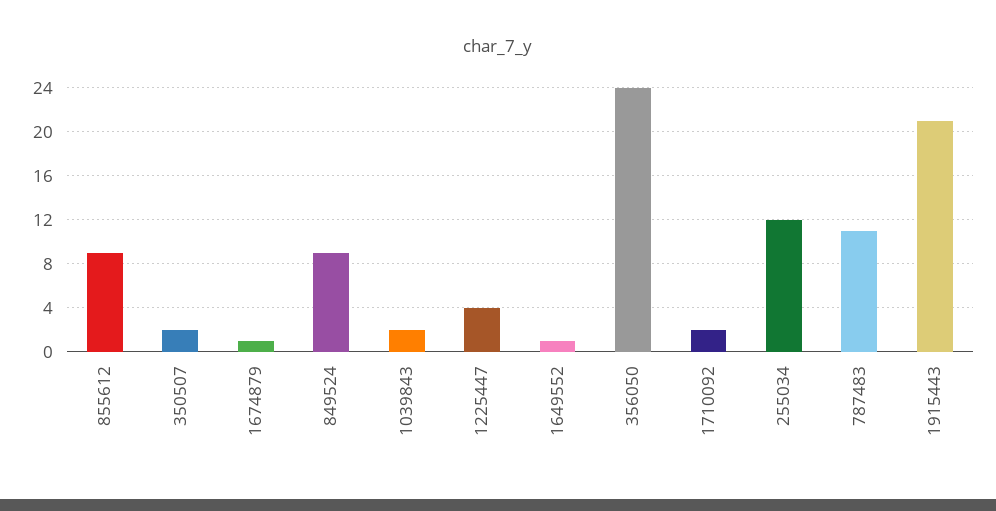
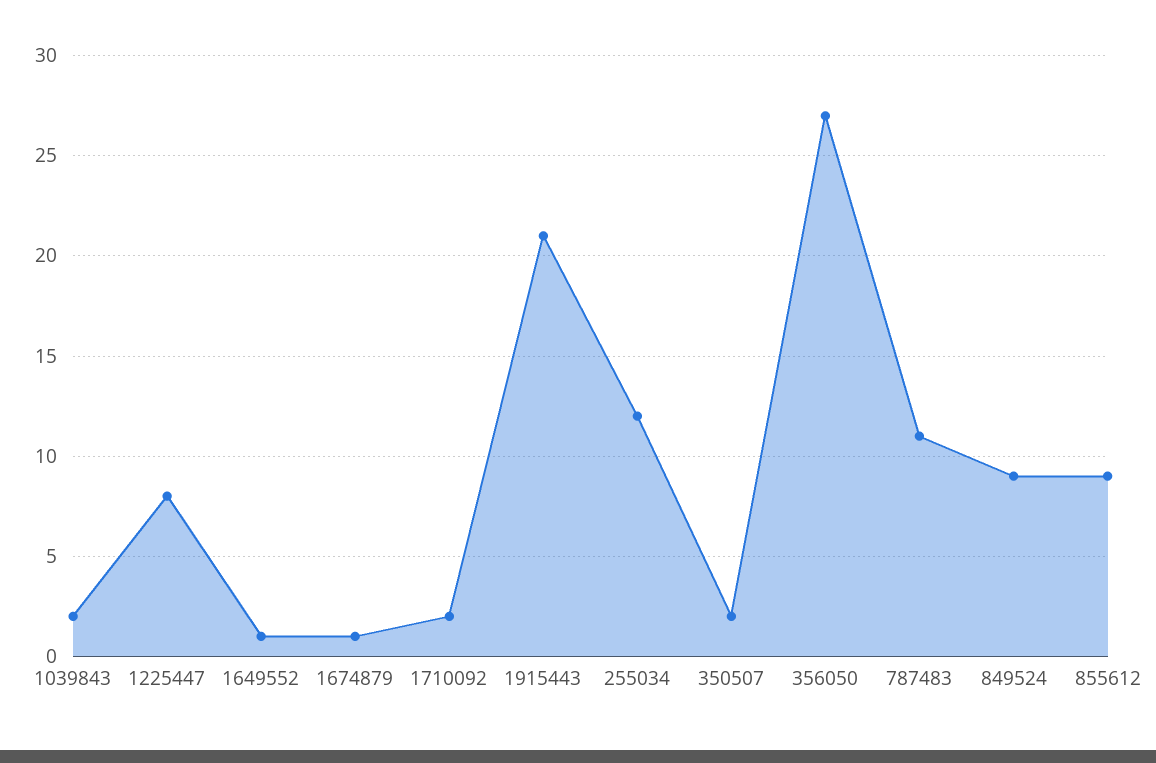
1225447: 4 -> 8
356050: 24 -> 27

